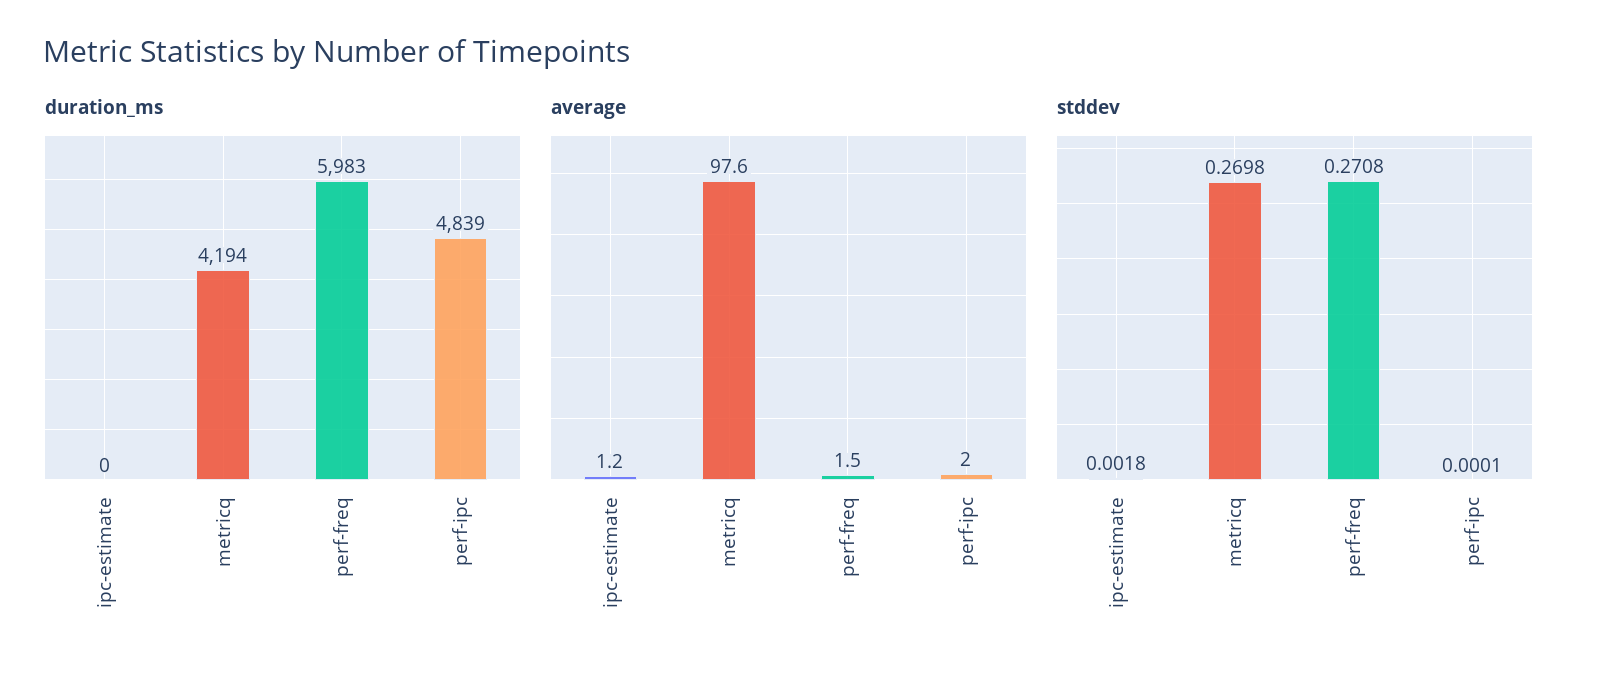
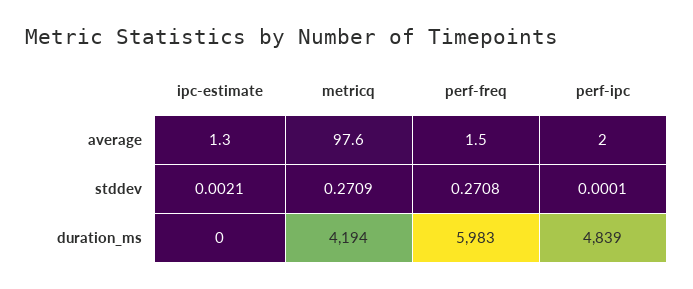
average, ipc-estimate: 1.2 -> 1.3
stddev, ipc-estimate: 0.0018 -> 0.0021
stddev, metricq: 0.2698 -> 0.2709

